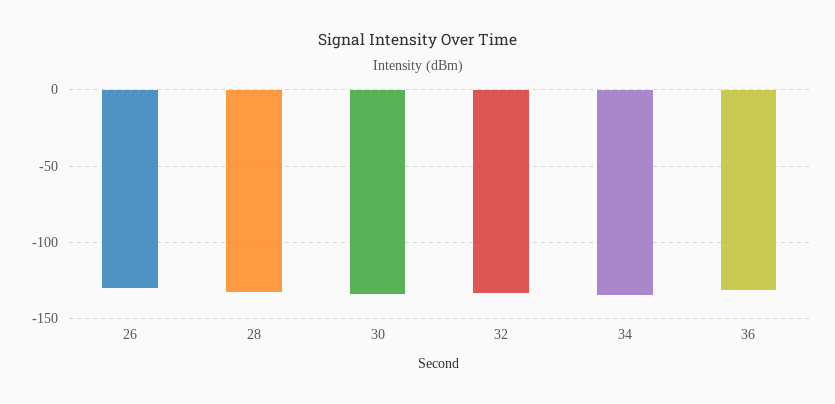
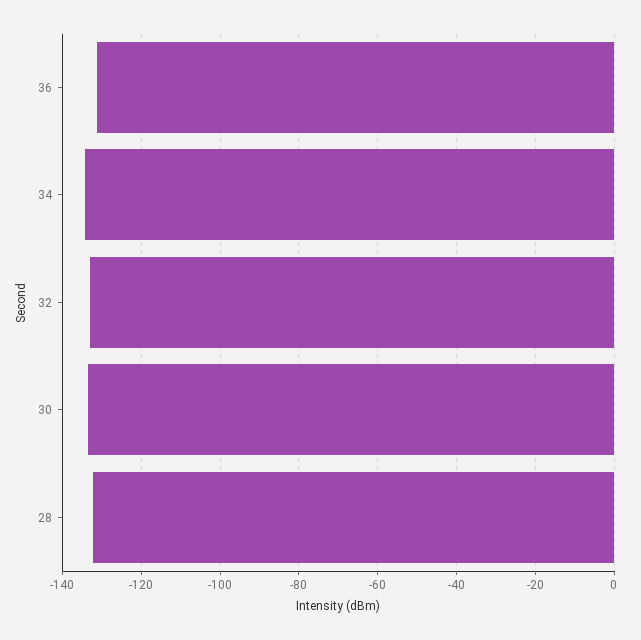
26: -130 -> none

